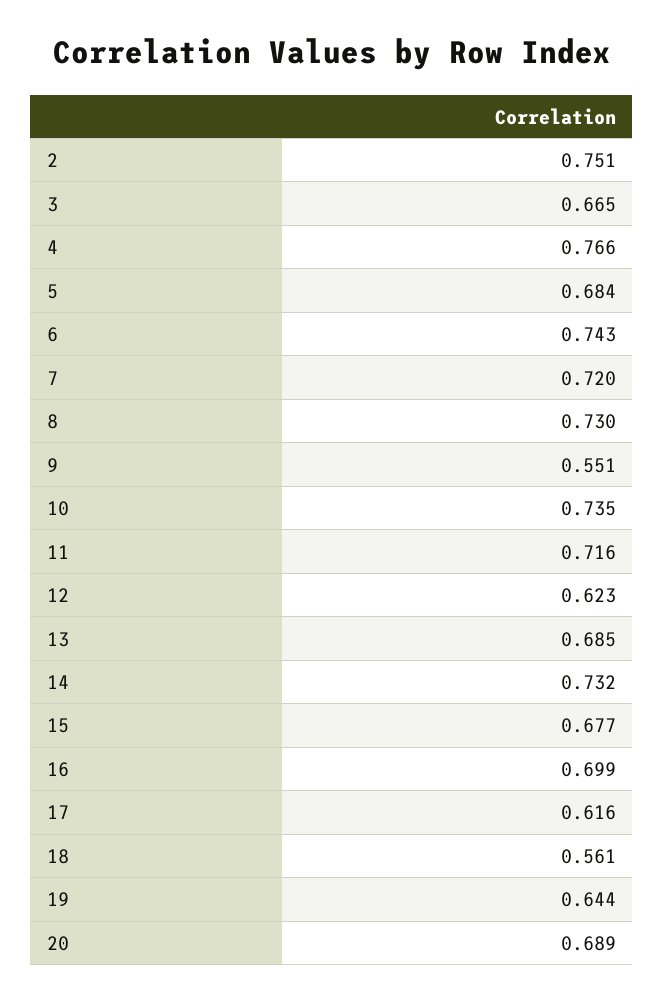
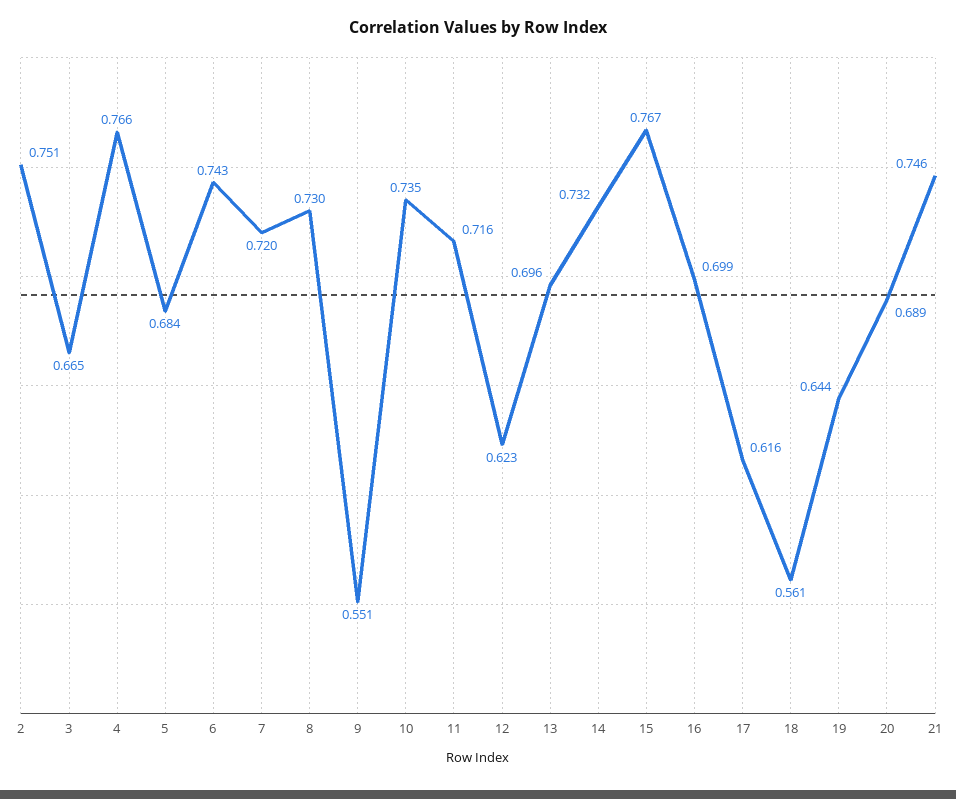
13: 0.685 -> 0.696
15: 0.677 -> 0.767
21: none -> 0.746

